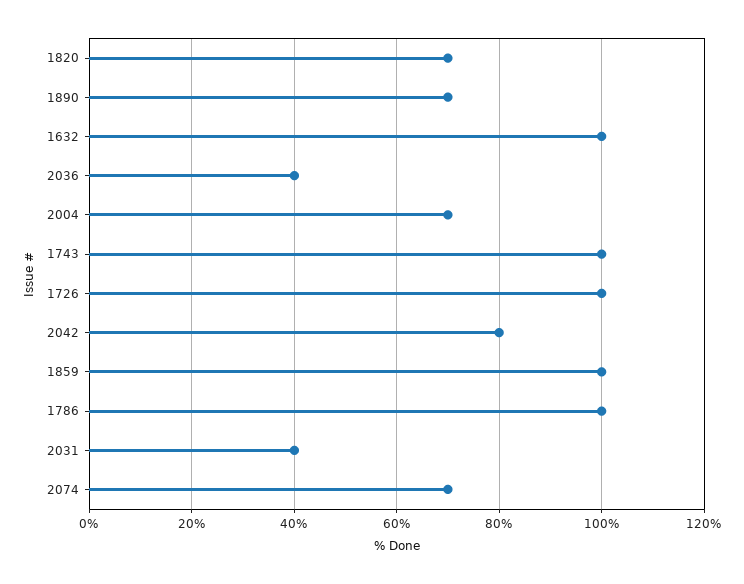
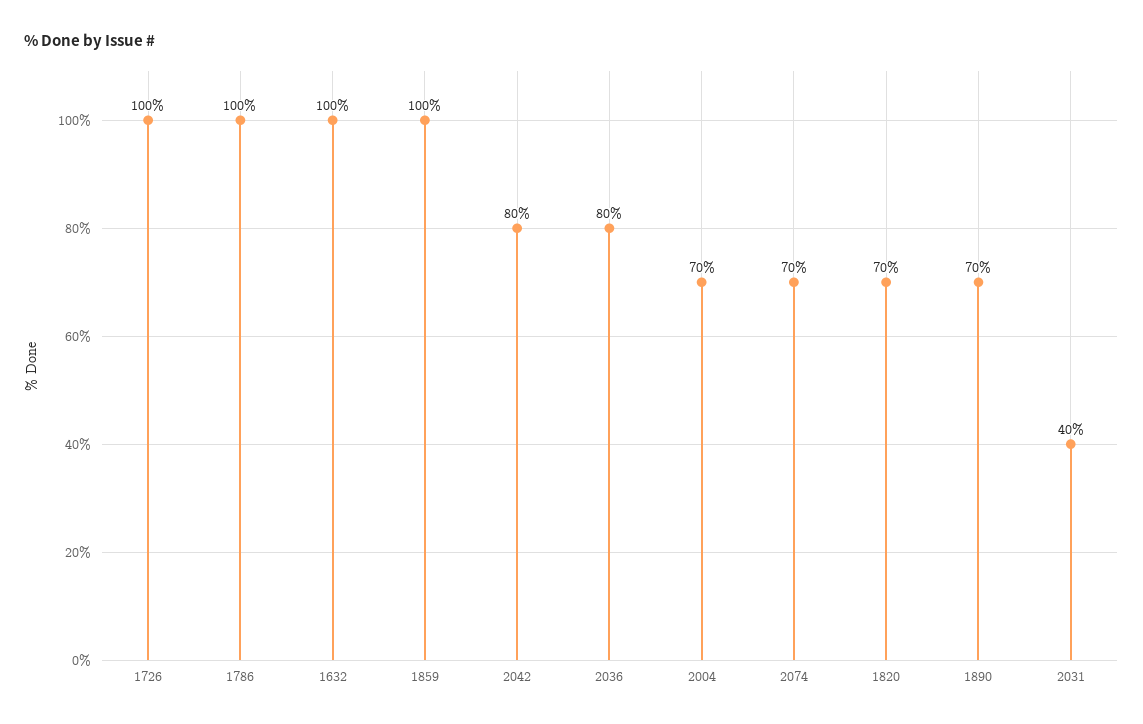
2036: 40 -> 80
1743: 100 -> none

